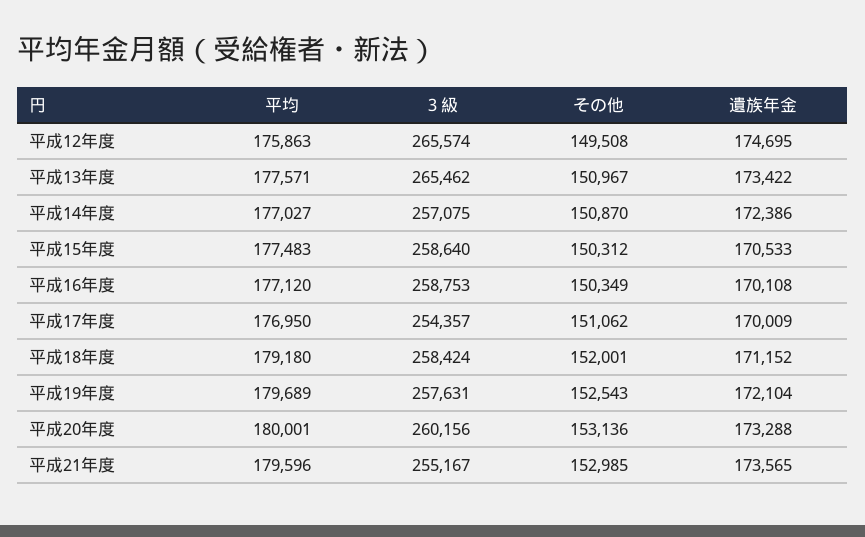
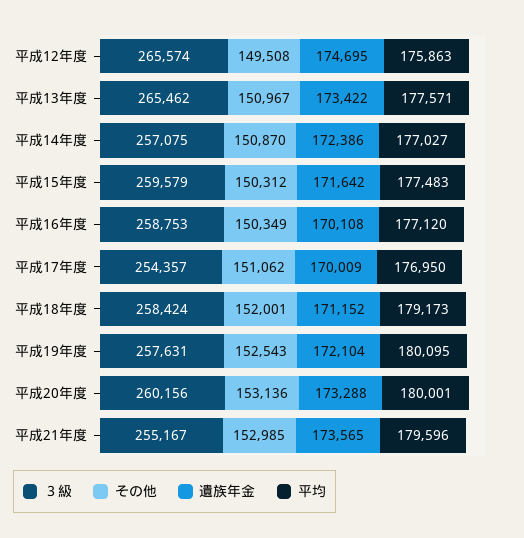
３級, 平成15年度: 258640 -> 259579
遺族年金, 平成15年度: 170533 -> 171642
平均, 平成18年度: 179180 -> 179173
平均, 平成19年度: 179689 -> 180095

